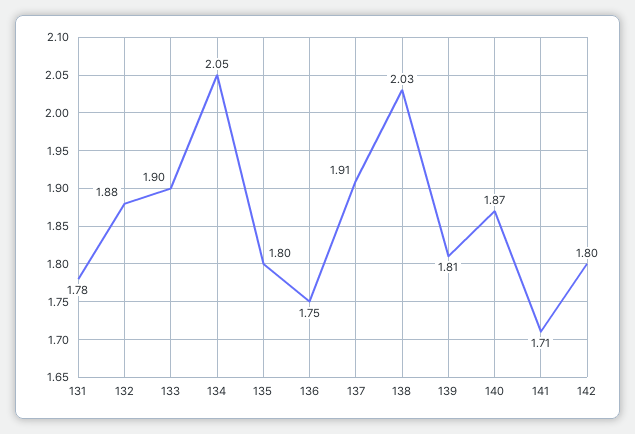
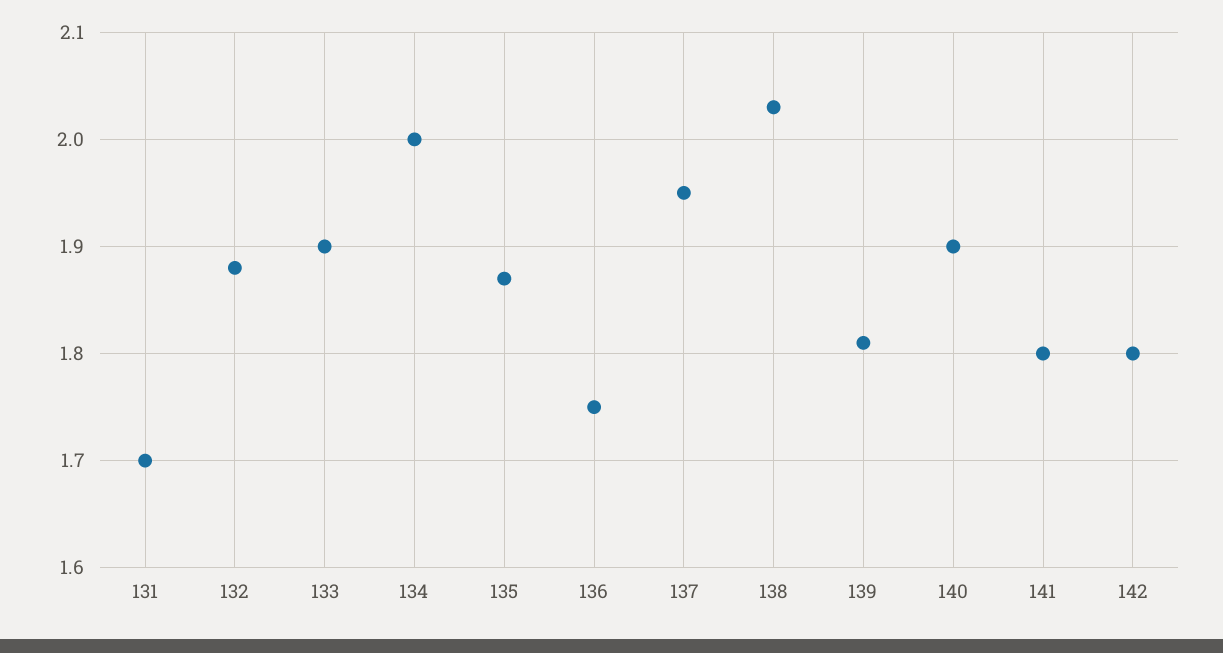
131: 1.78 -> 1.7
134: 2.05 -> 2
135: 1.8 -> 1.87
137: 1.91 -> 1.95
140: 1.87 -> 1.9
141: 1.71 -> 1.8

